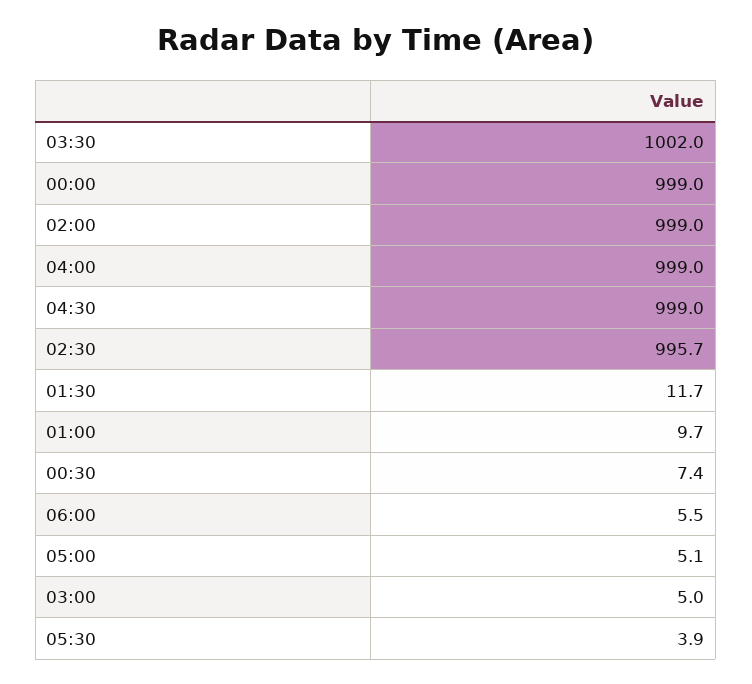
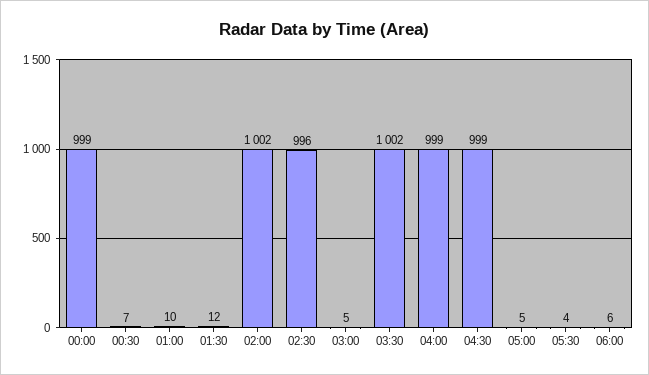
02:00: 999 -> 1002

